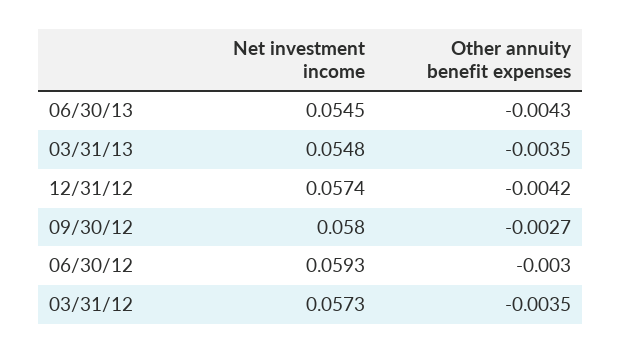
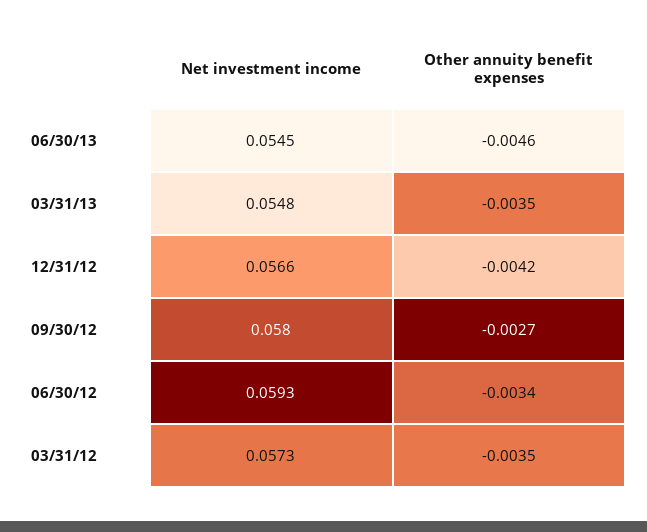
Other annuity benefit expenses, 06/30/13: -0.0043 -> -0.0046
Net investment income, 12/31/12: 0.0574 -> 0.0566
Other annuity benefit expenses, 06/30/12: -0.003 -> -0.0034

